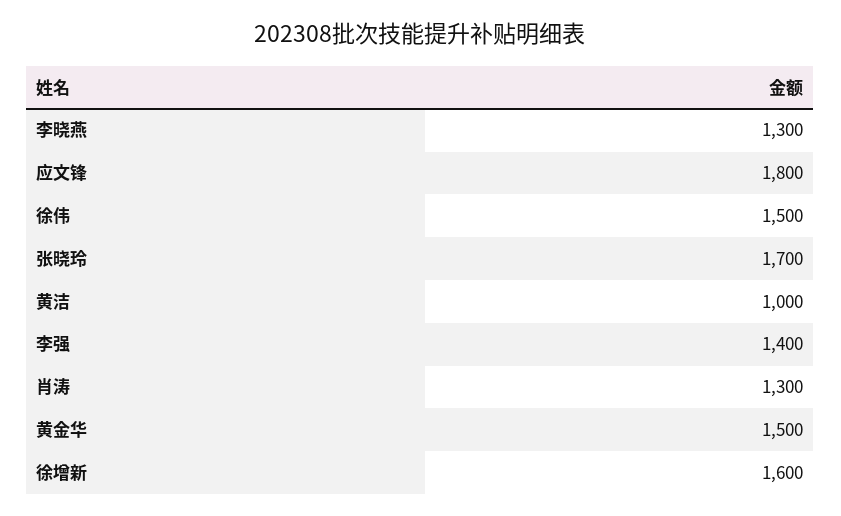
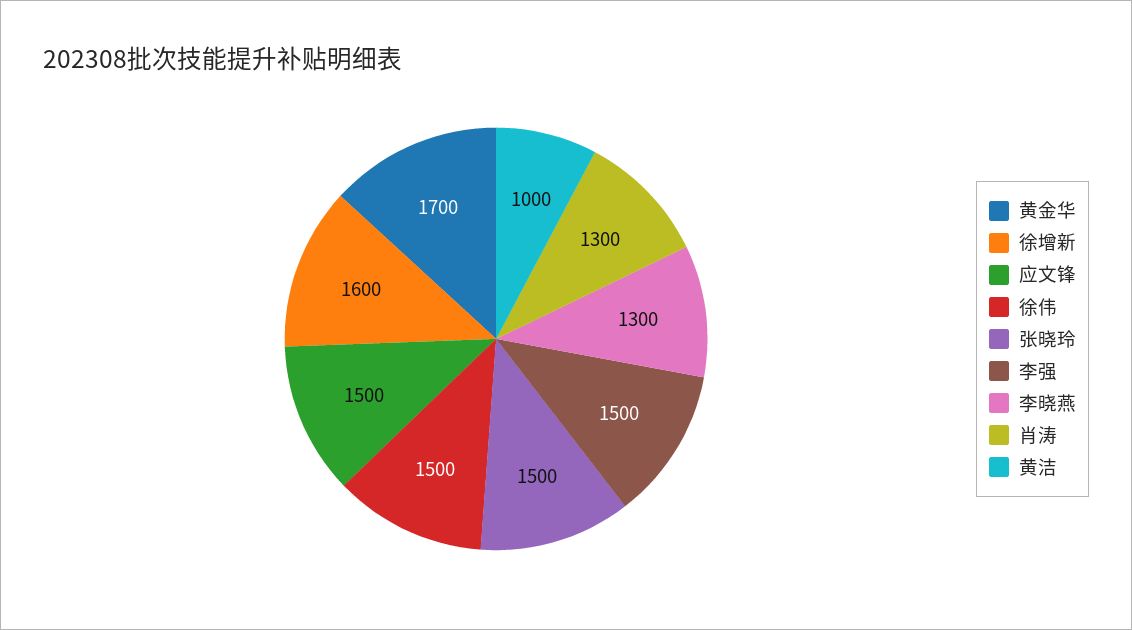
应文锋: 1800 -> 1500
张晓玲: 1700 -> 1500
李强: 1400 -> 1500
黄金华: 1500 -> 1700

